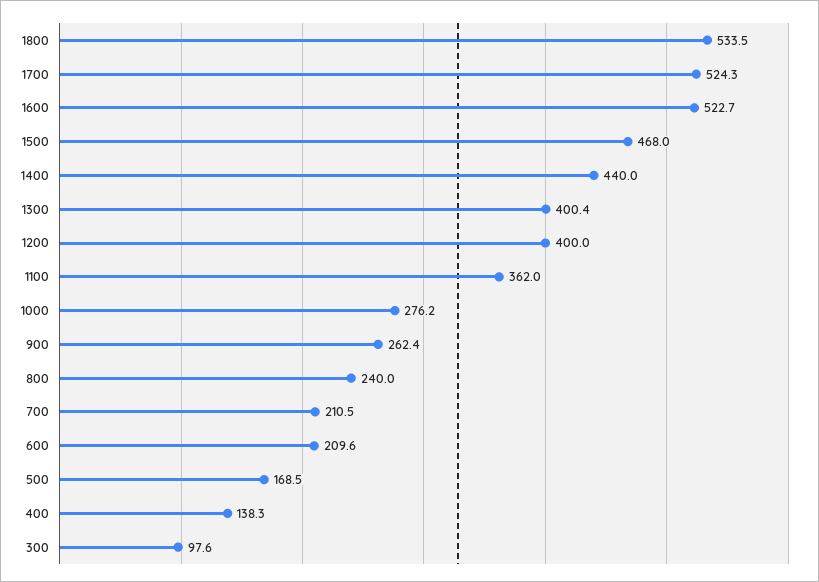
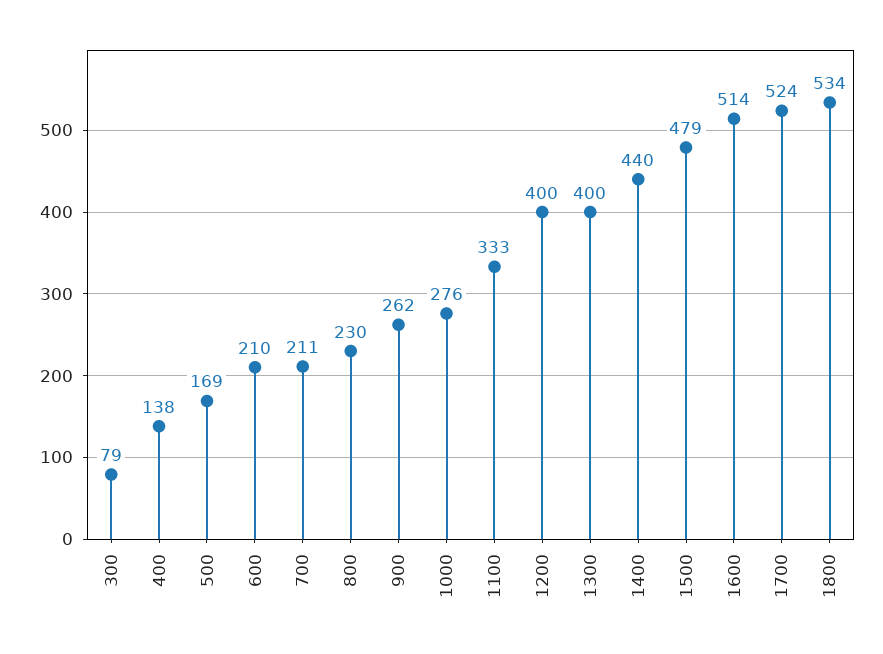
1600: 522.7 -> 514
1500: 468 -> 479
1100: 362 -> 333
800: 240 -> 230
300: 97.6 -> 79

